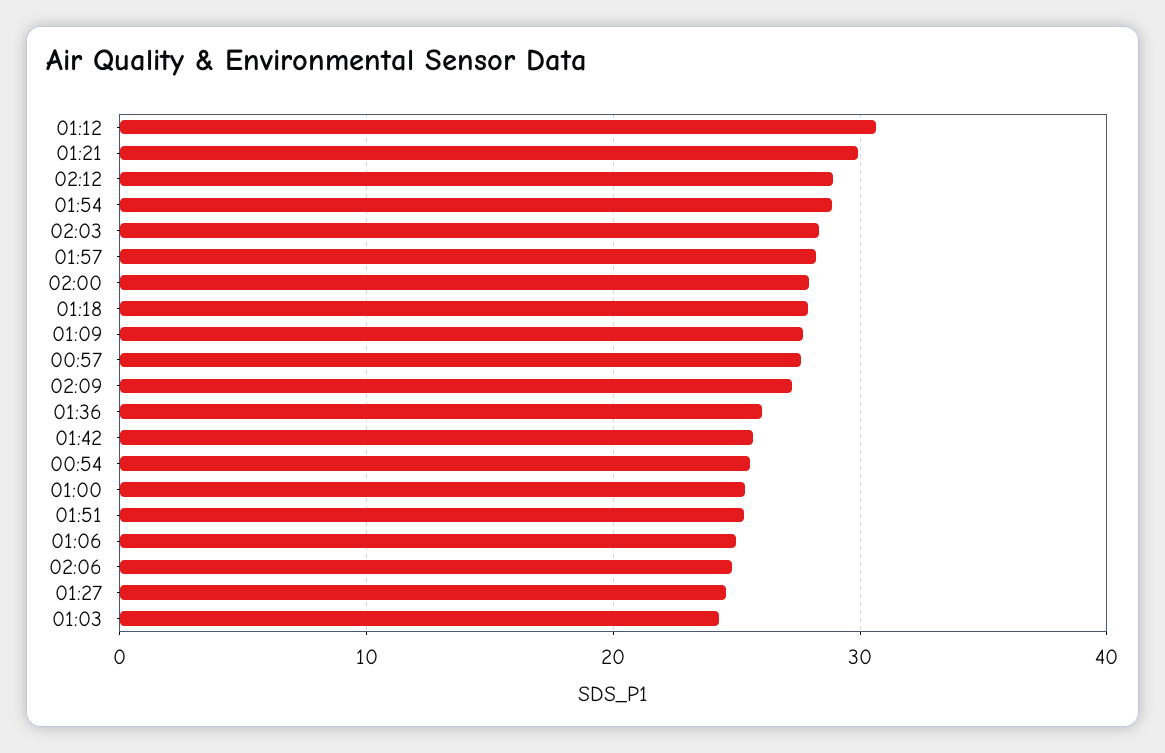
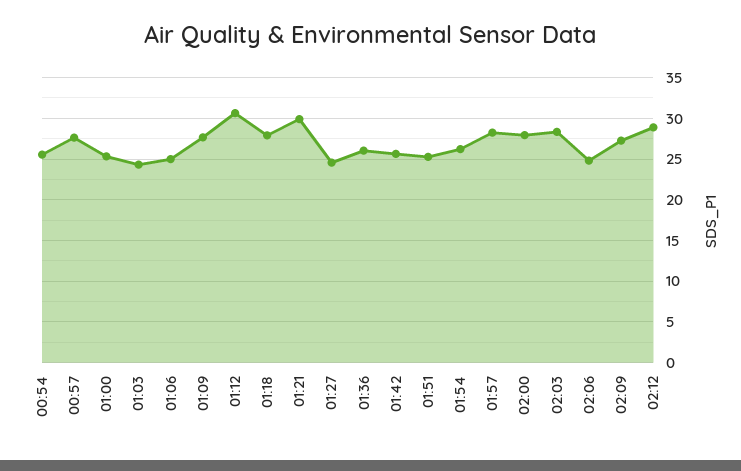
01:54: 29 -> 26

